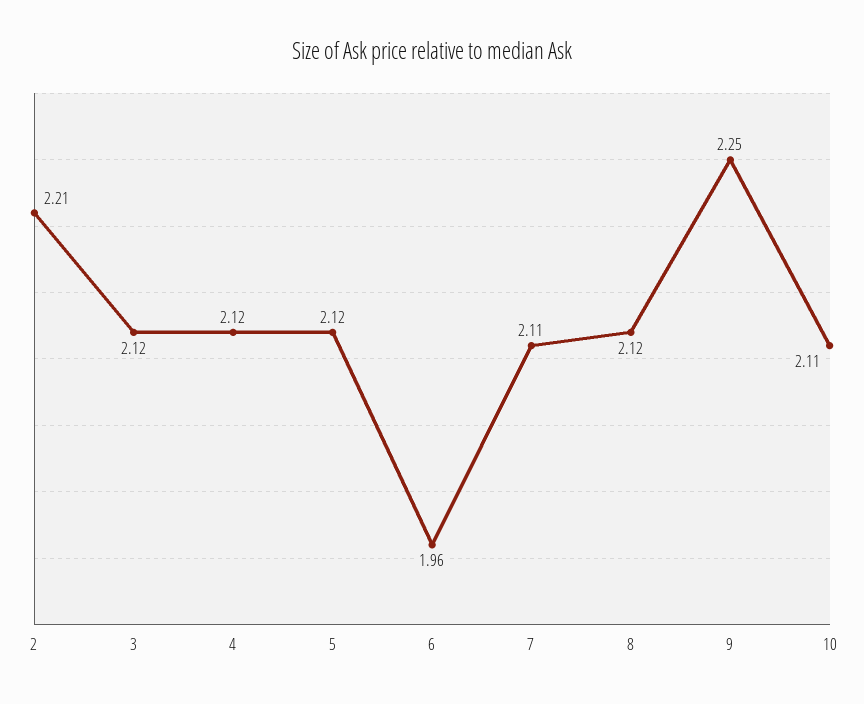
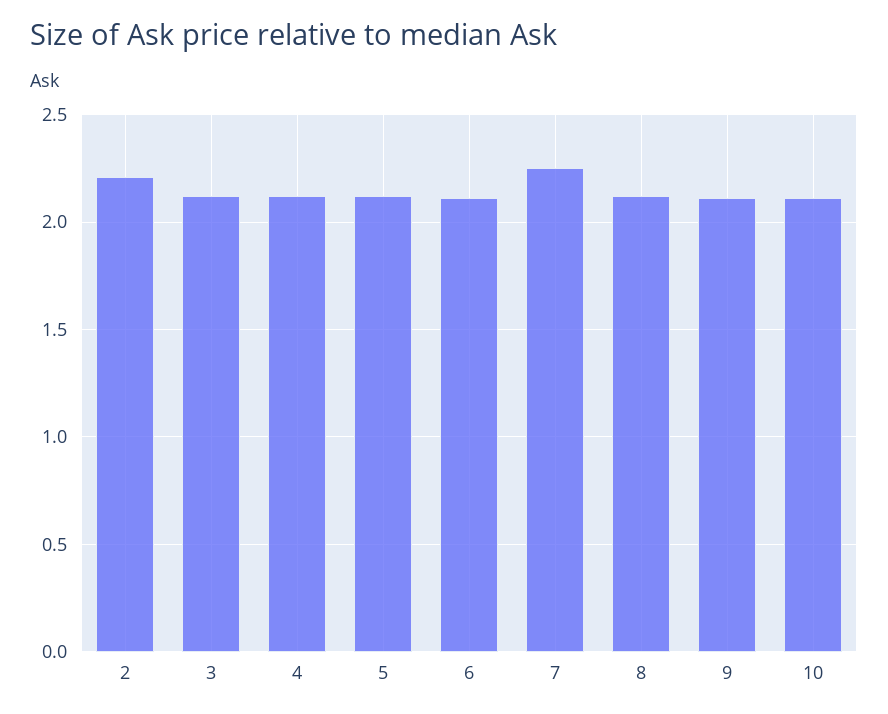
6: 1.96 -> 2.1
7: 2.11 -> 2.25
9: 2.25 -> 2.1

